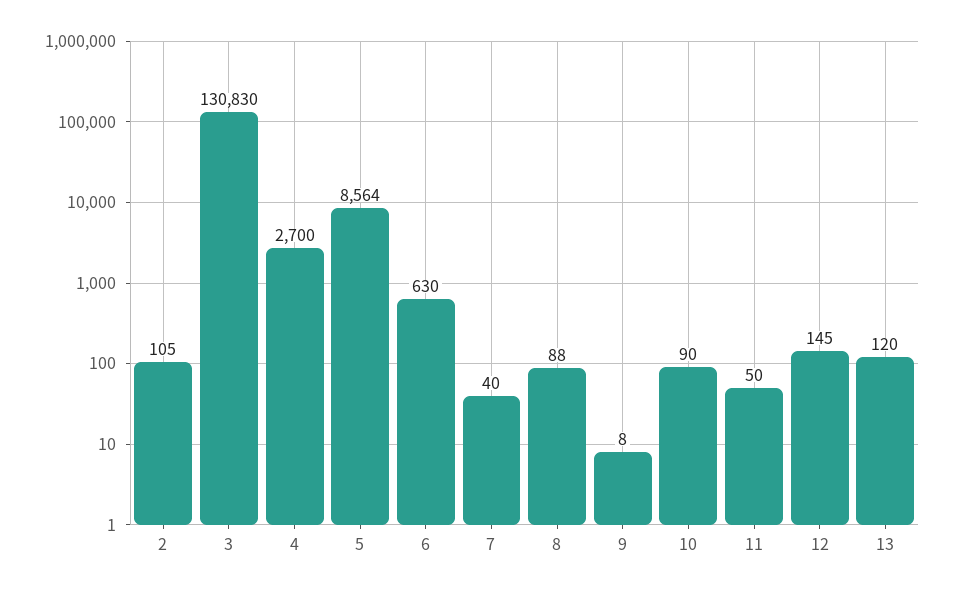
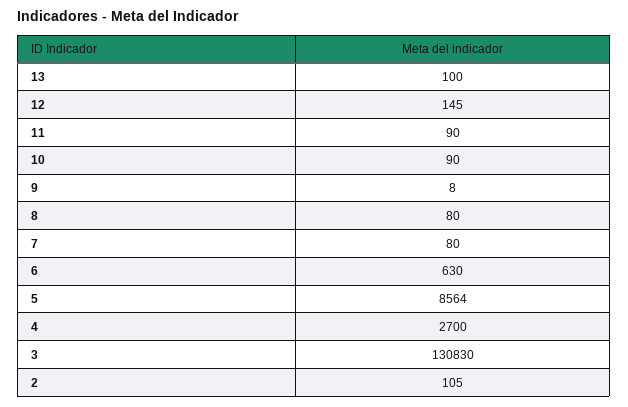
7: 40 -> 80
8: 88 -> 80
11: 50 -> 90
13: 120 -> 100

